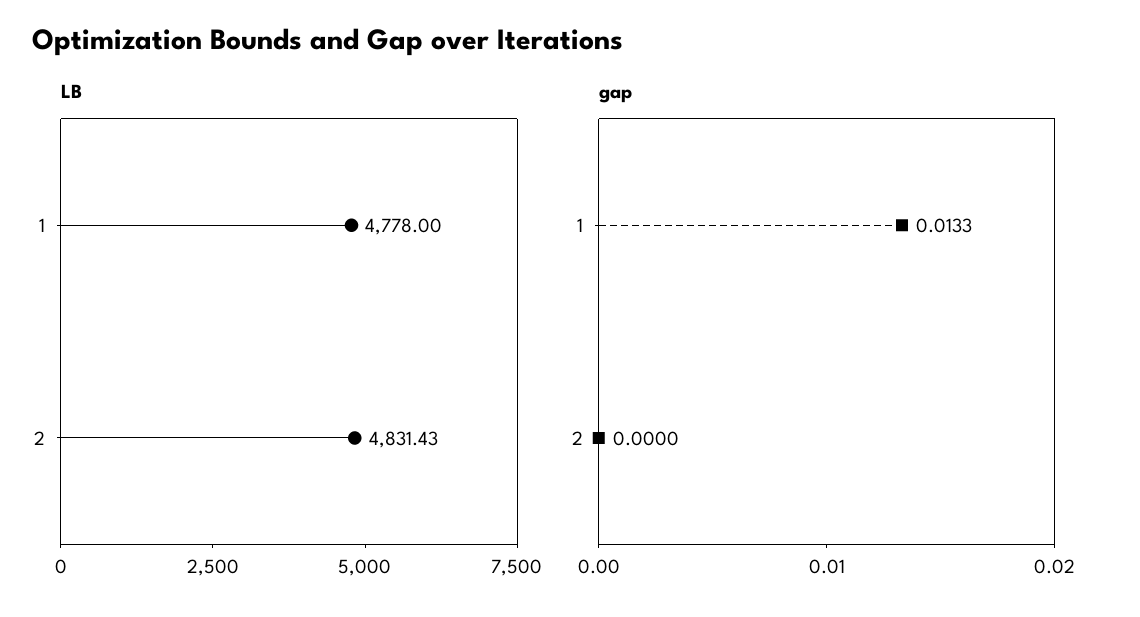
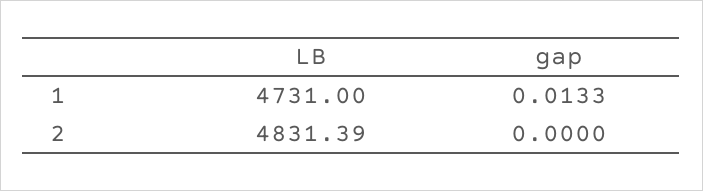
LB, 1: 4778 -> 4731
LB, 2: 4831.43 -> 4831.39

